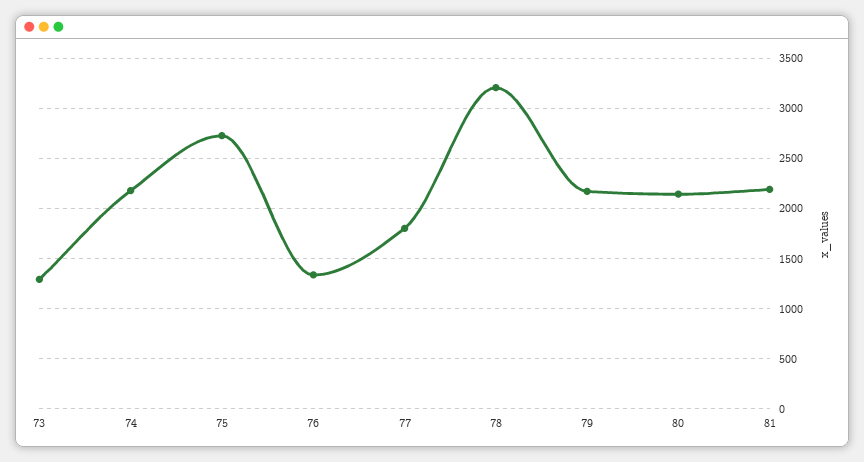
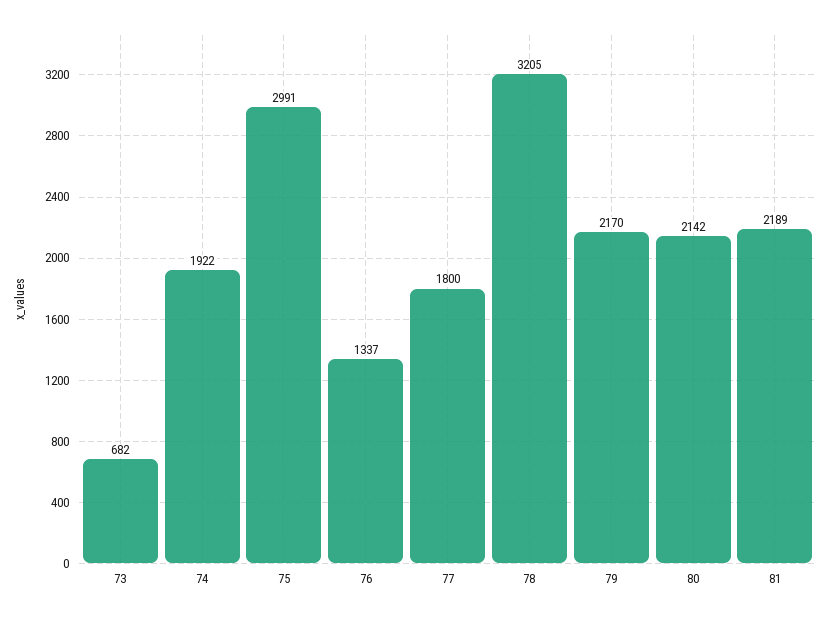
73: 1300 -> 682
74: 2200 -> 1922
75: 2700 -> 2991

